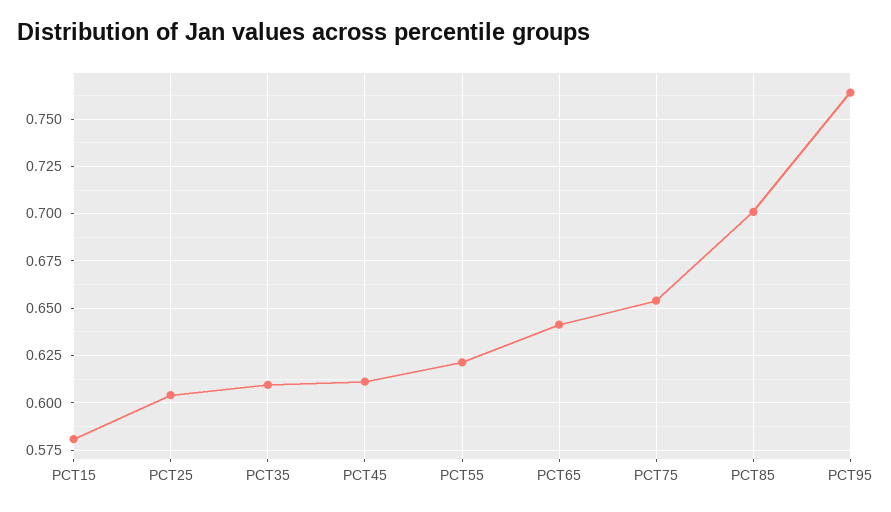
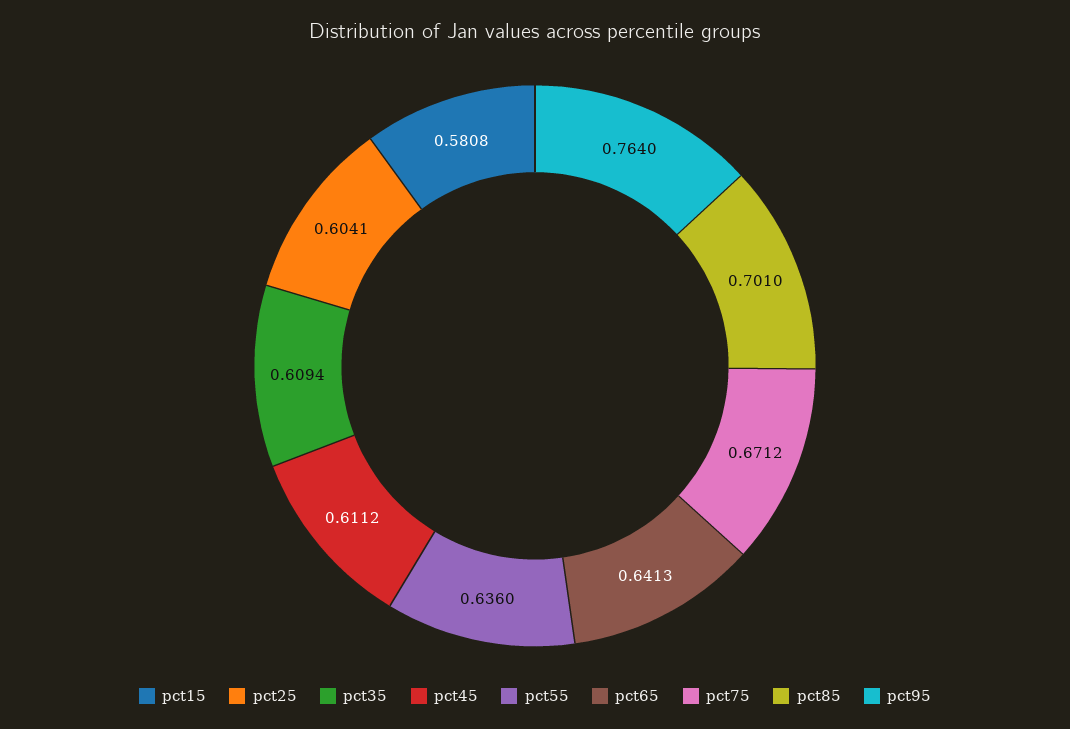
PCT55: 0.62 -> 0.636
PCT75: 0.655 -> 0.6712

